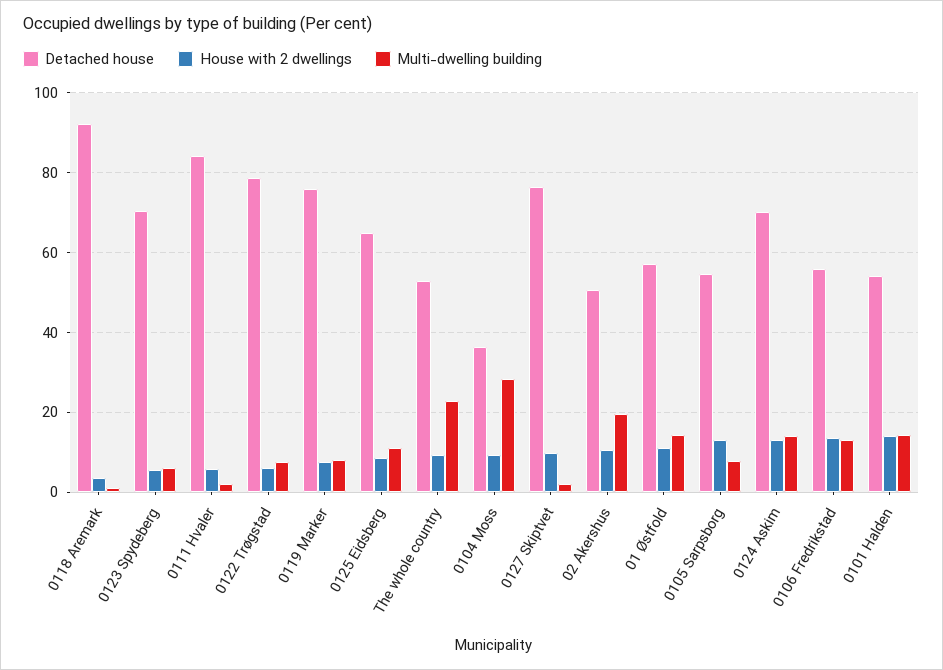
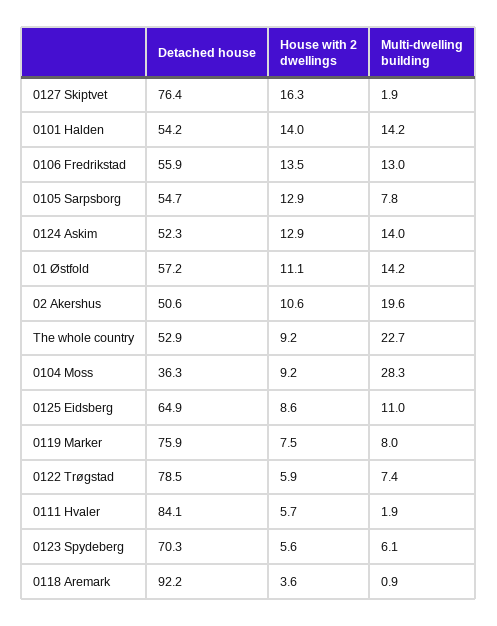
House with 2 dwellings, 0127 Skiptvet: 10 -> 16.3
Detached house, 0124 Askim: 70 -> 52.3

